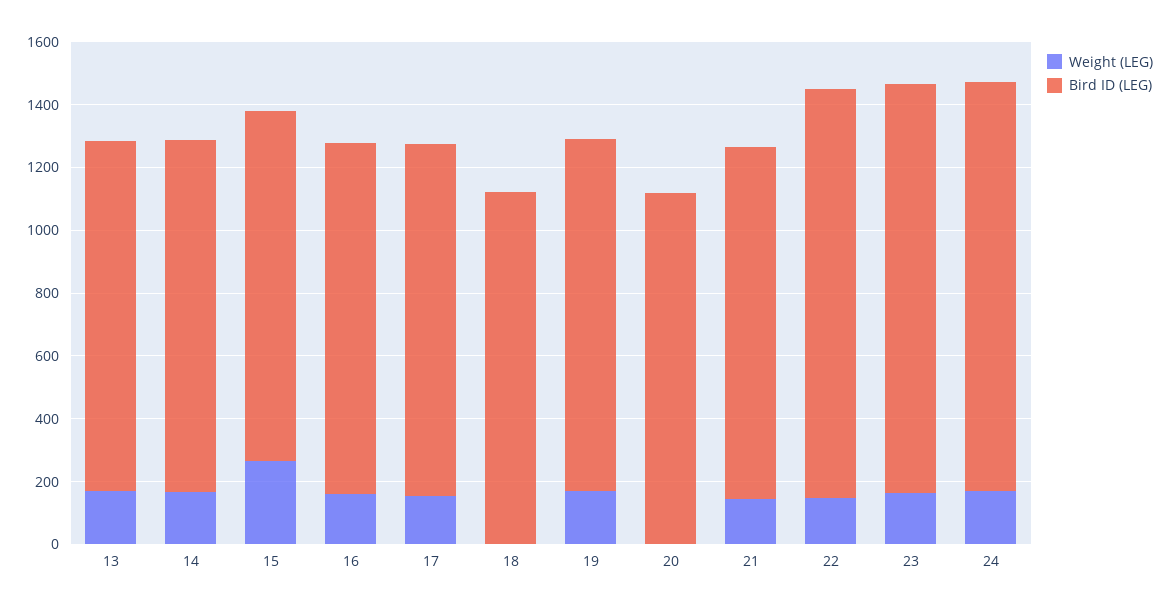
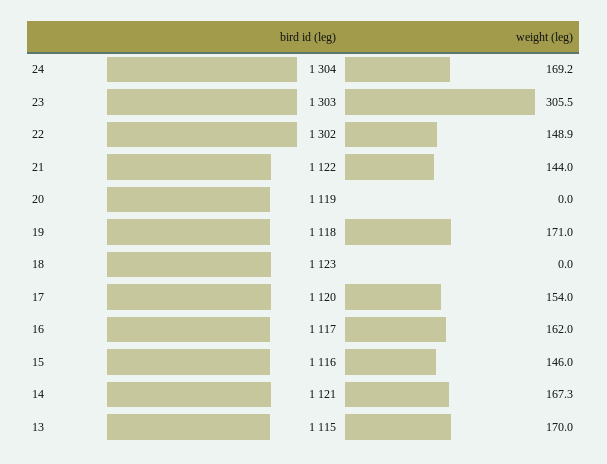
Weight (LEG), 15: 250 -> 146
Weight (LEG), 23: 150 -> 305.5

